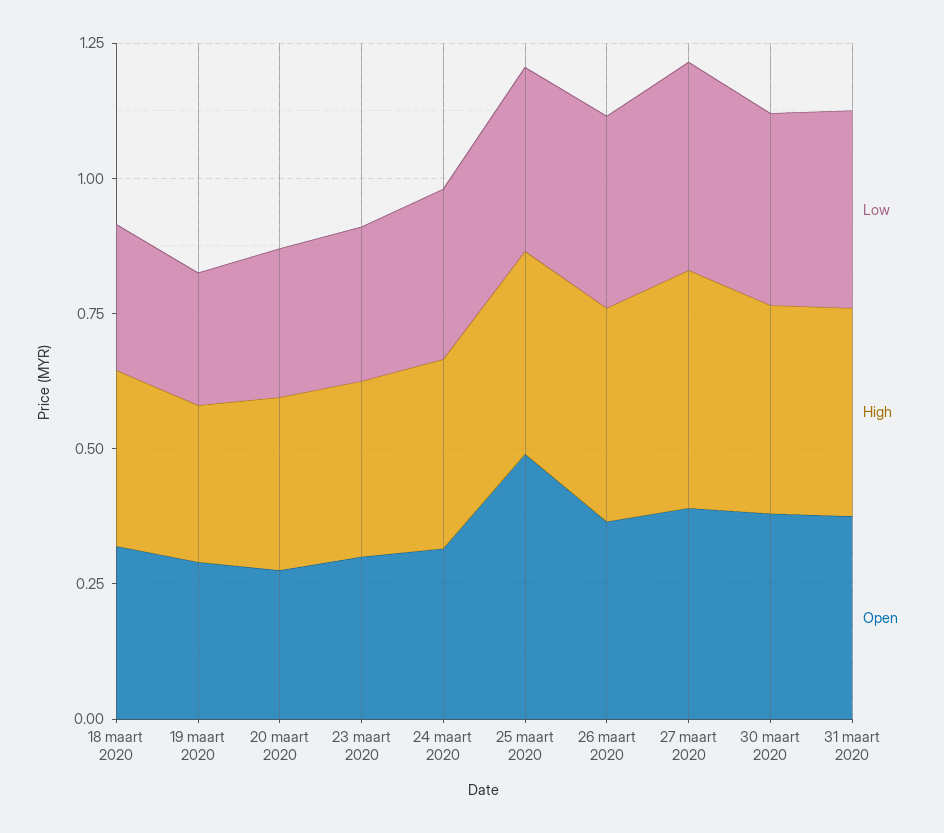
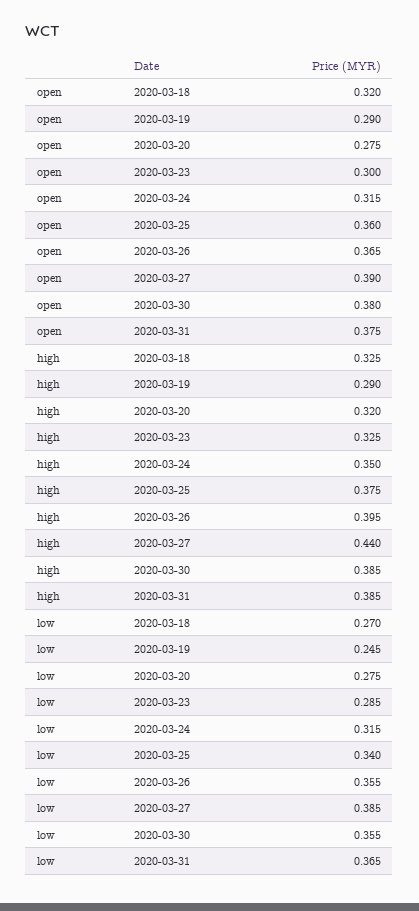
Open, 25 maart 2020: 0.5 -> 0.36

